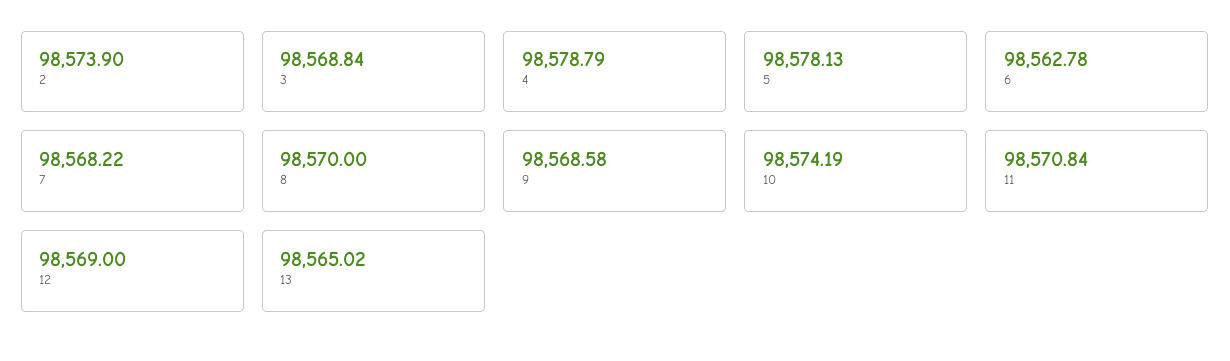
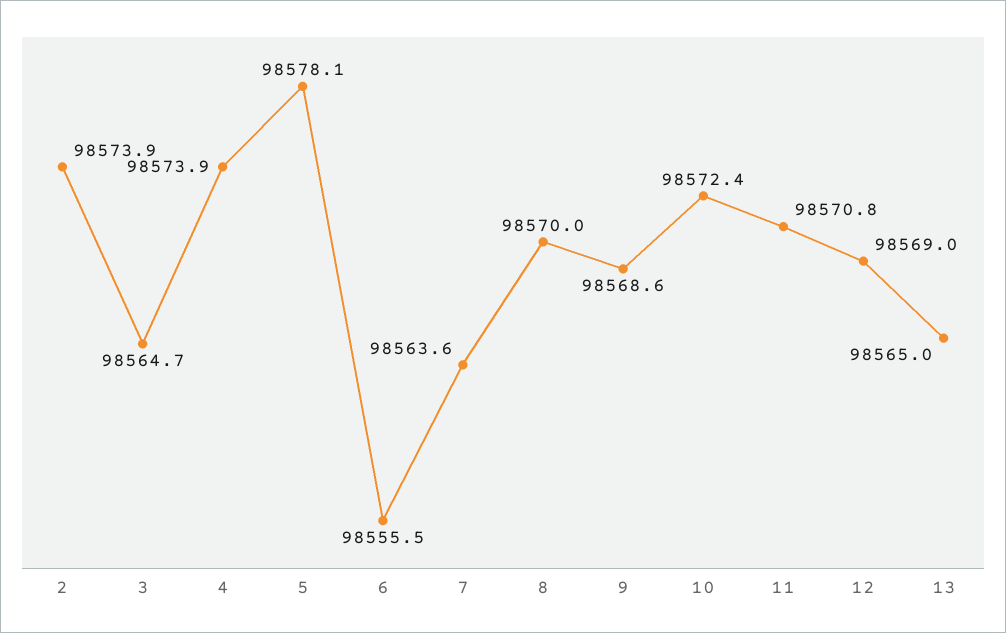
3: 98568.84 -> 98564.7
4: 98578.79 -> 98573.9
6: 98562.78 -> 98555.5
7: 98568.22 -> 98563.6
10: 98574.19 -> 98572.4

